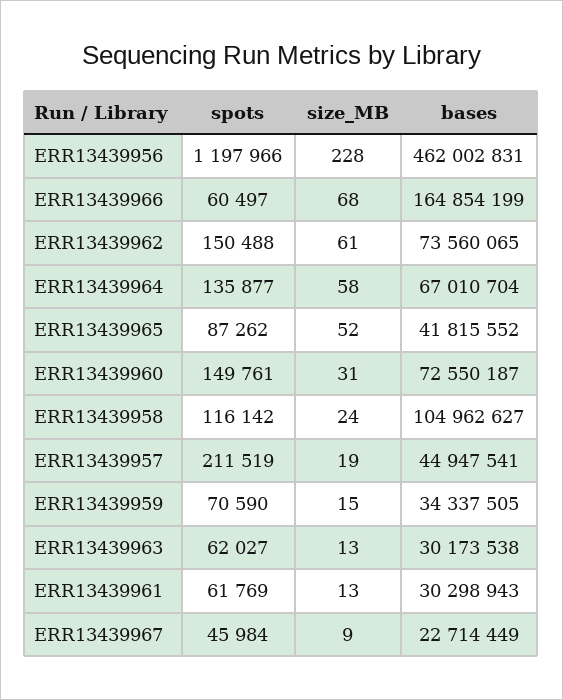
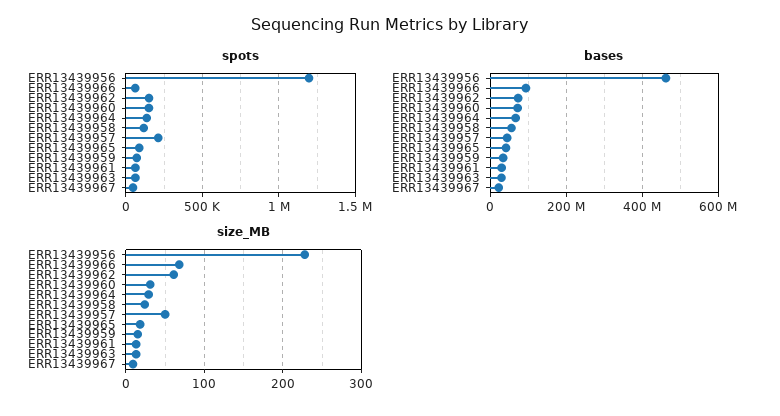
bases, ERR13439966: 164854199 -> 100000000
size_MB, ERR13439964: 58 -> 30
size_MB, ERR13439965: 52 -> 20
bases, ERR13439958: 104962627 -> 60000000
size_MB, ERR13439957: 19 -> 50

